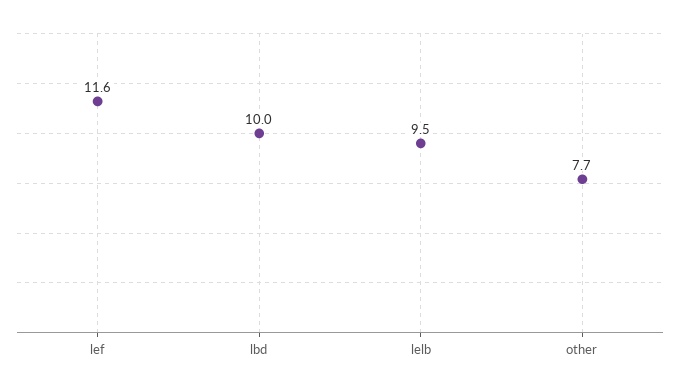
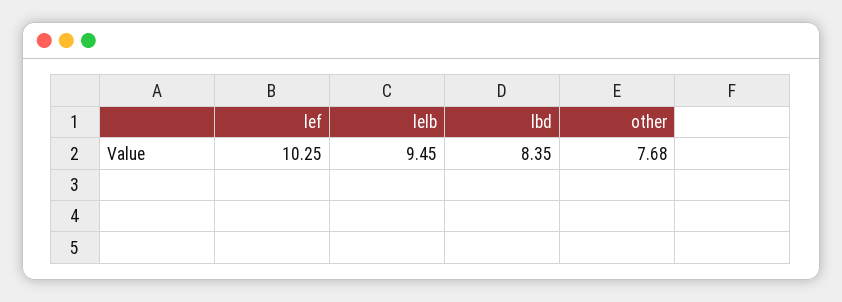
lef: 11.6 -> 10.25
lbd: 10 -> 8.35

